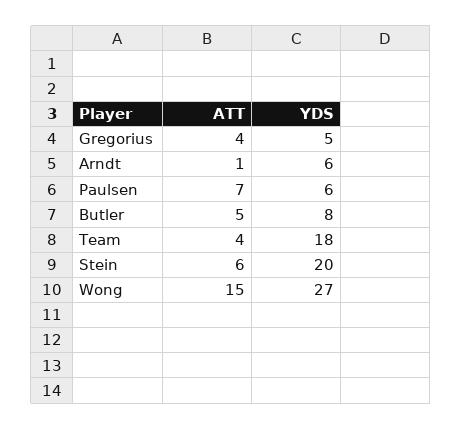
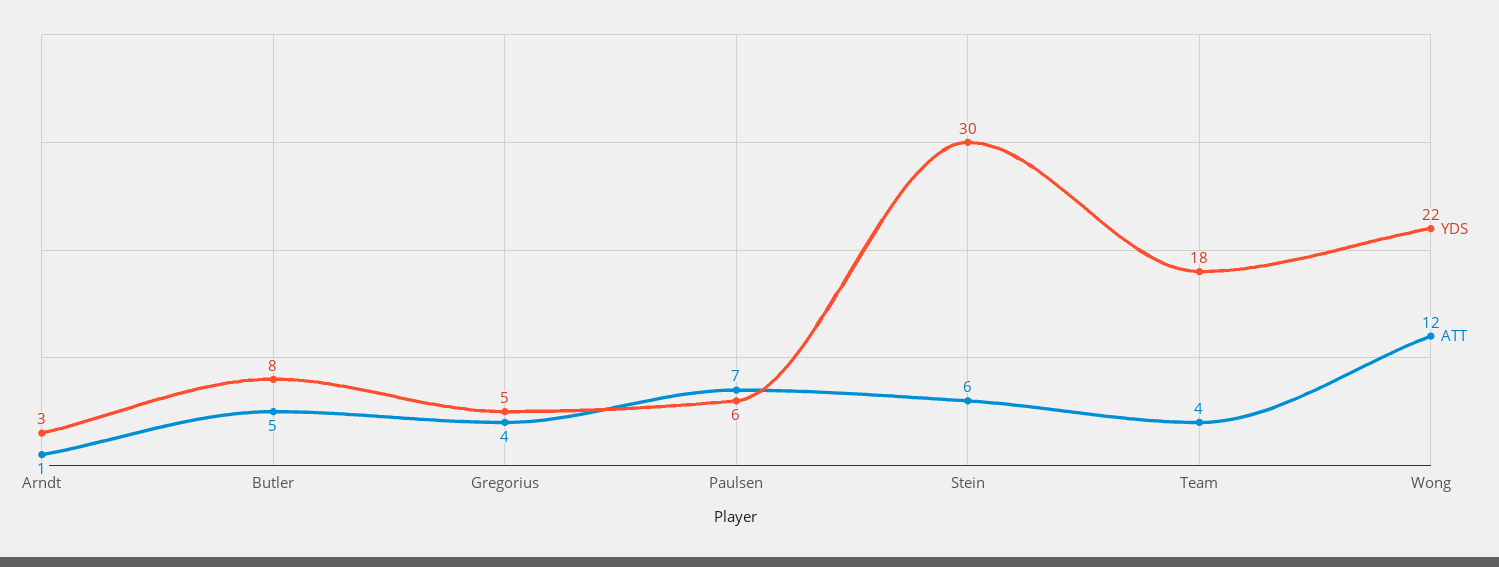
YDS, Arndt: 6 -> 3
YDS, Stein: 20 -> 30
ATT, Wong: 15 -> 12
YDS, Wong: 27 -> 22

